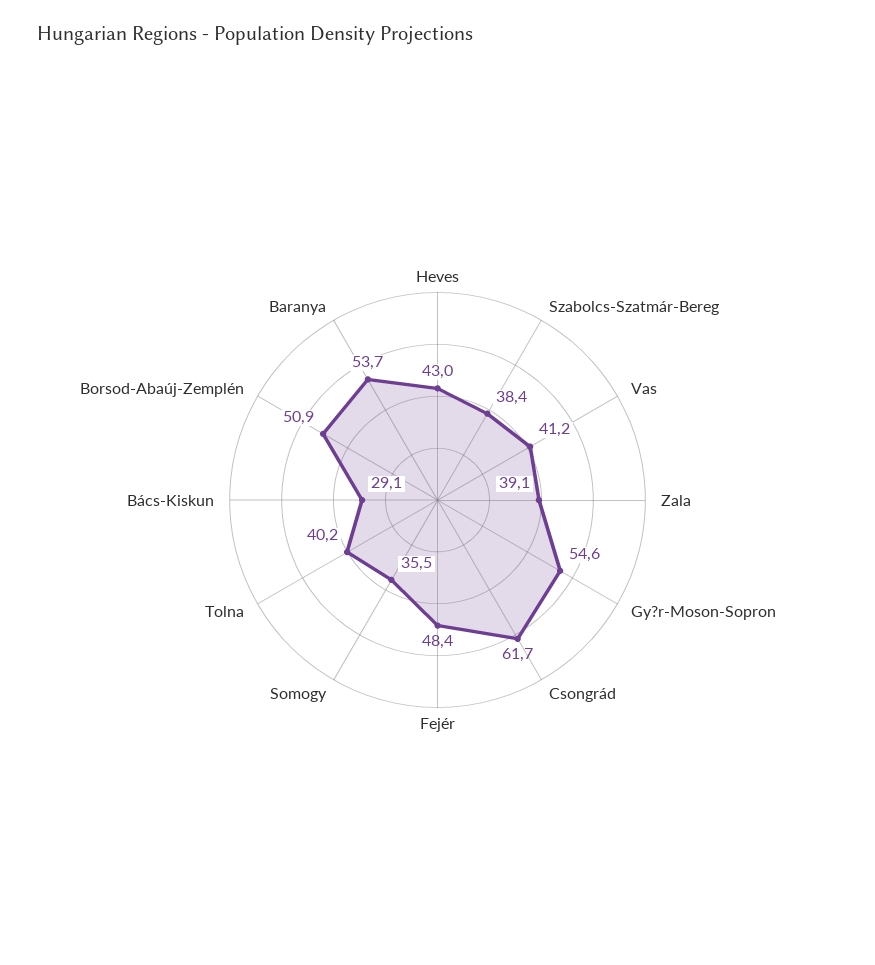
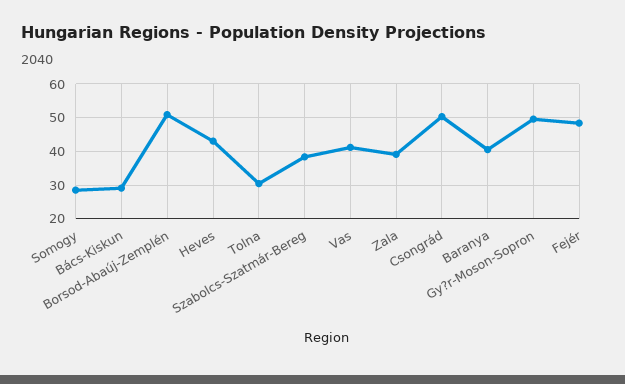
Gy?r-Moson-Sopron: 54.6 -> 50
Csongrád: 61.7 -> 50
Somogy: 35.5 -> 28
Tolna: 40.2 -> 30
Baranya: 53.7 -> 40

